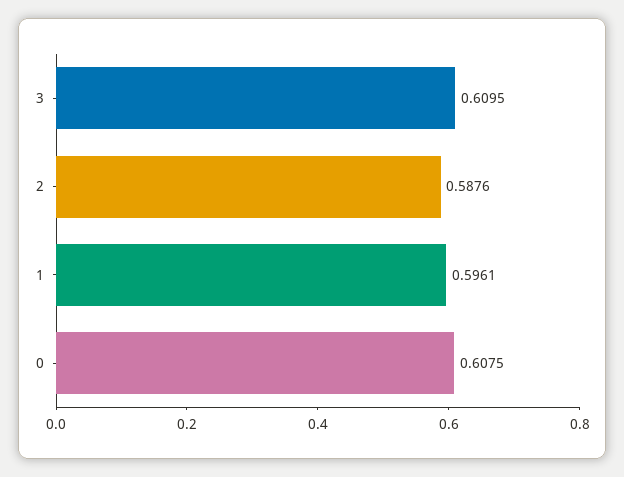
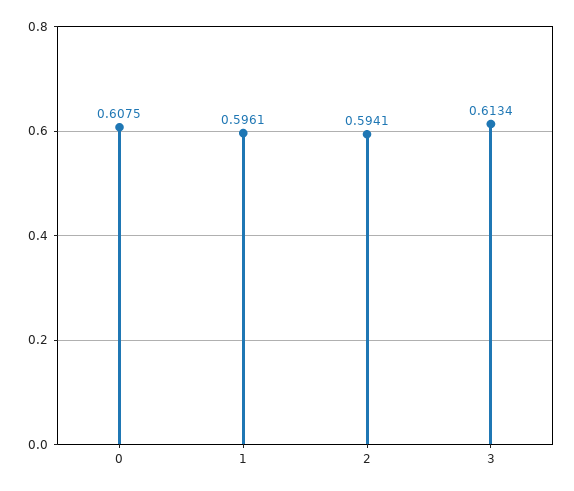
3: 0.6095 -> 0.6134
2: 0.5876 -> 0.5941

